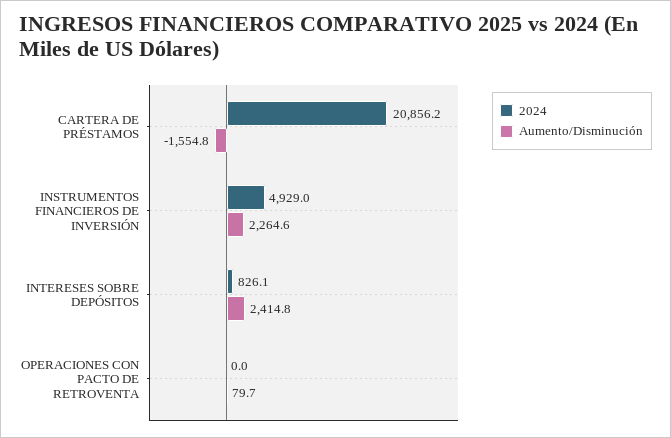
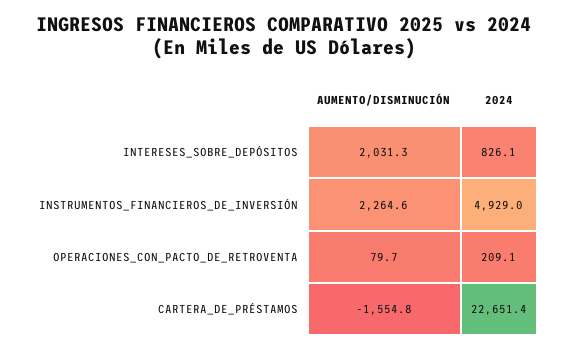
2024, CARTERA DE PRÉSTAMOS: 20856.2 -> 22651.4
Aumento/Disminución, INTERESES SOBRE DEPÓSITOS: 2414.8 -> 2031.3
2024, OPERACIONES CON PACTO DE RETROVENTA: 0 -> 209.1

